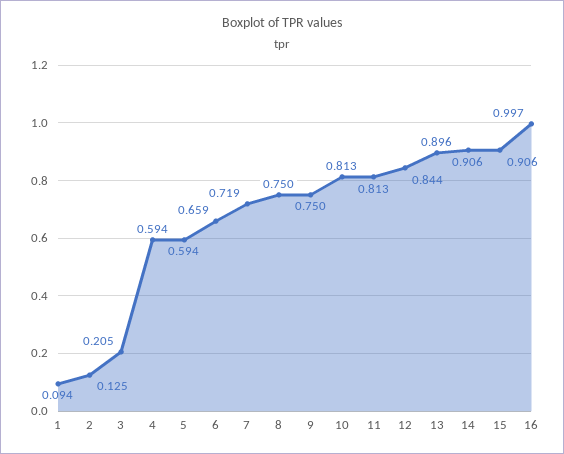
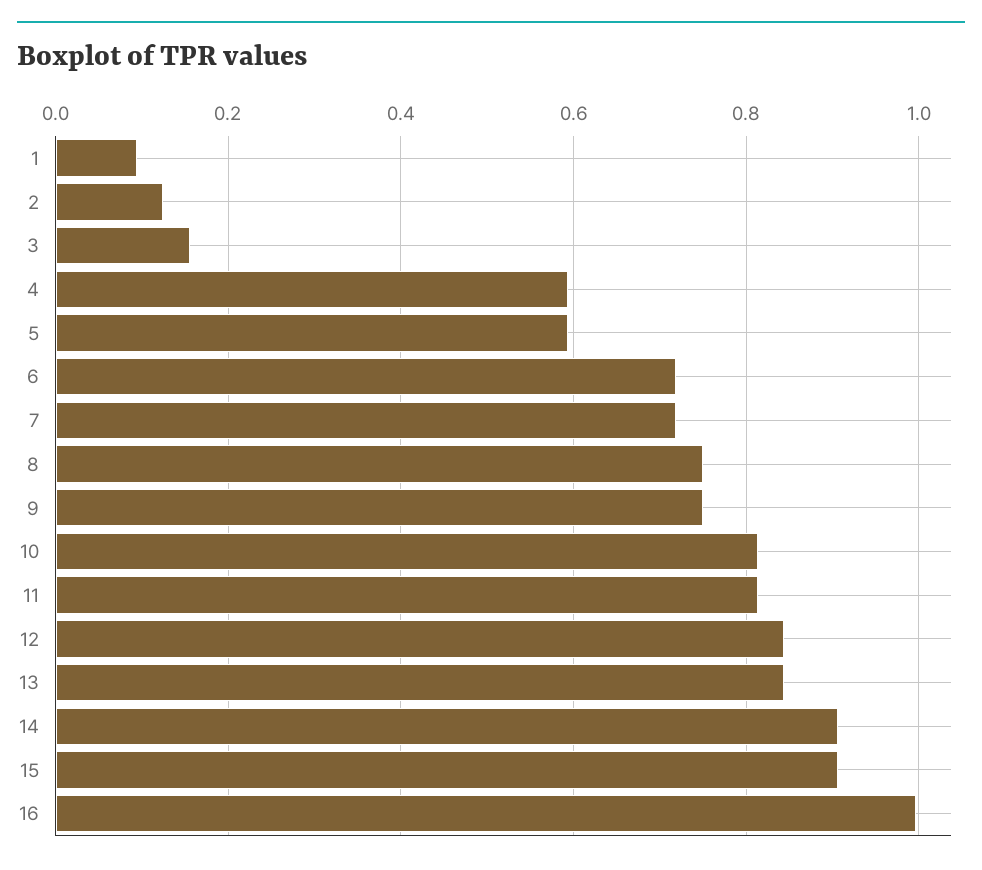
3: 0.205 -> 0.16
6: 0.659 -> 0.72
13: 0.896 -> 0.84

